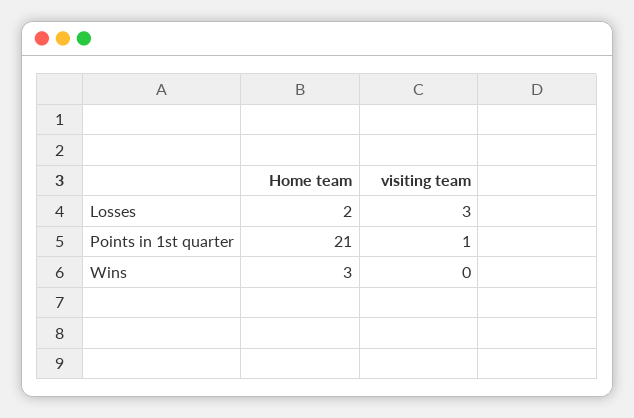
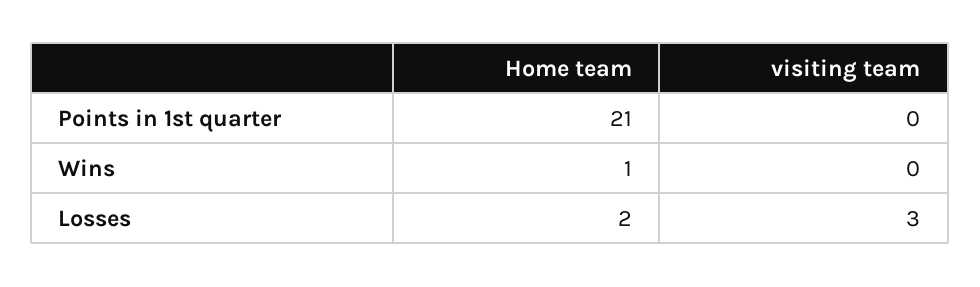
visiting team, Points in 1st quarter: 1 -> 0
Home team, Wins: 3 -> 1

